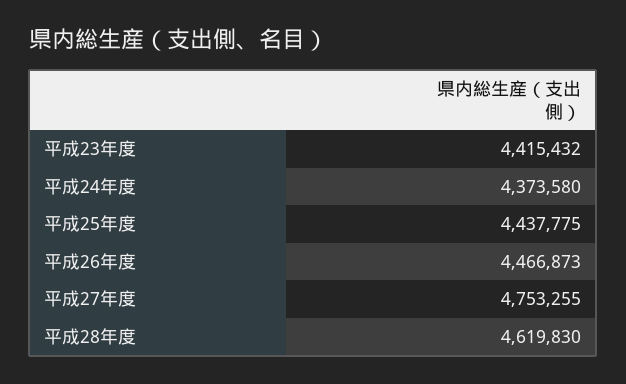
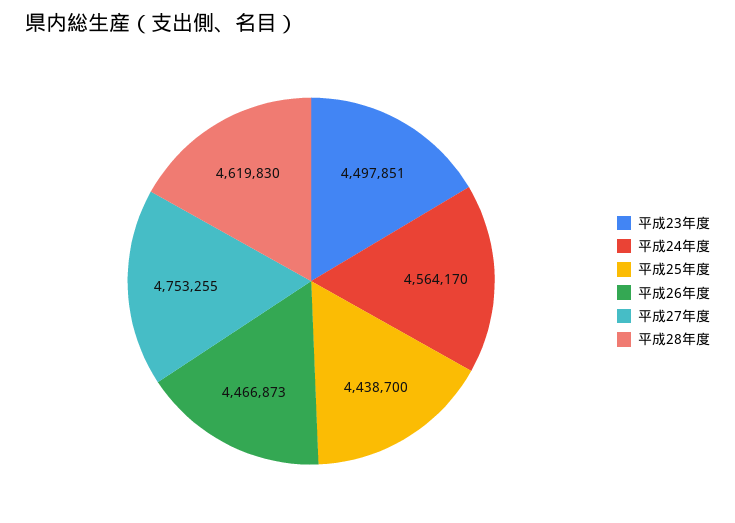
平成23年度: 4415432 -> 4497851
平成24年度: 4373580 -> 4564170
平成25年度: 4437775 -> 4438700

